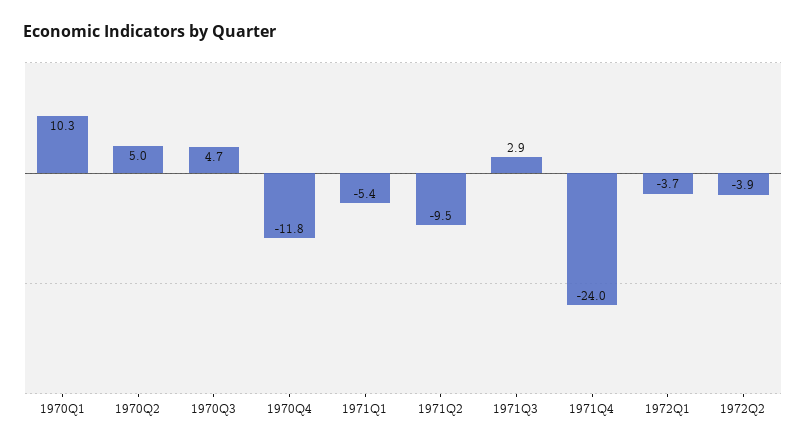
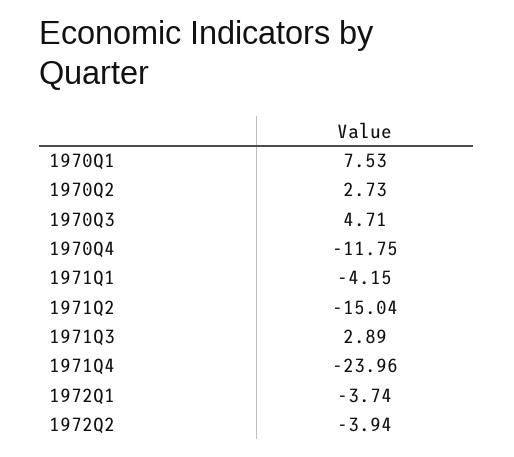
1970Q1: 10.3 -> 7.53
1970Q2: 5 -> 2.73
1971Q1: -5.4 -> -4.15
1971Q2: -9.5 -> -15.04

